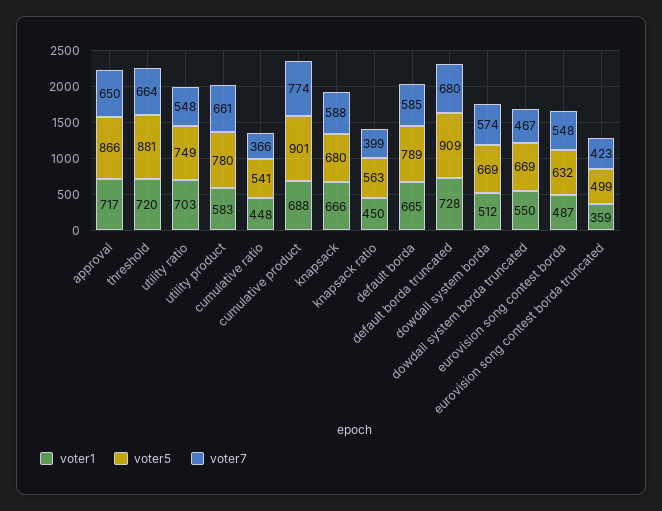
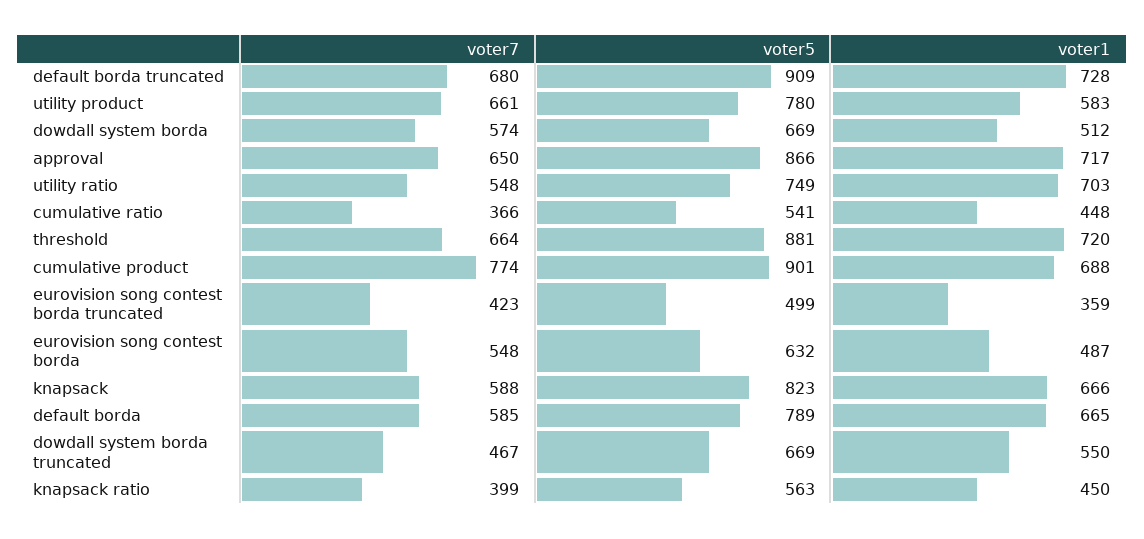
voter5, knapsack: 680 -> 823

